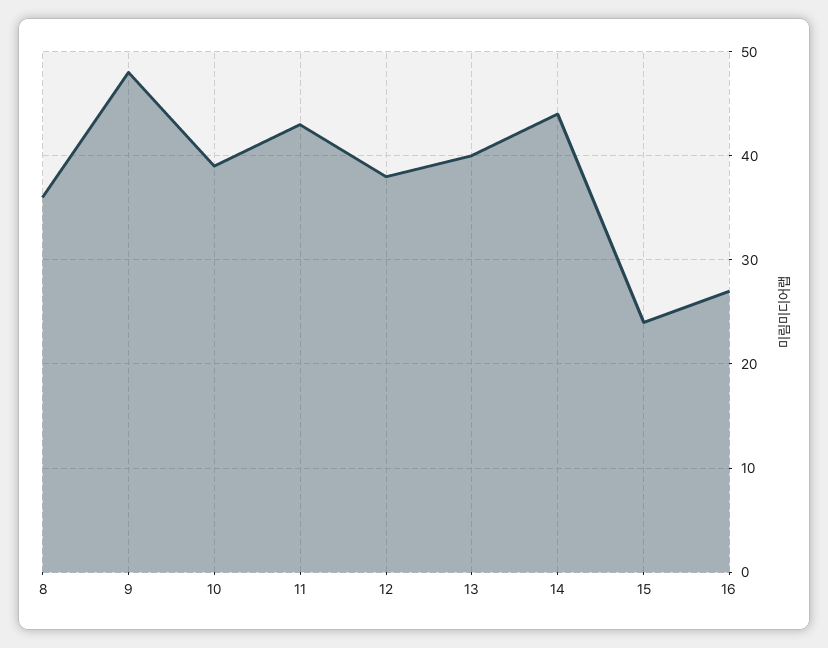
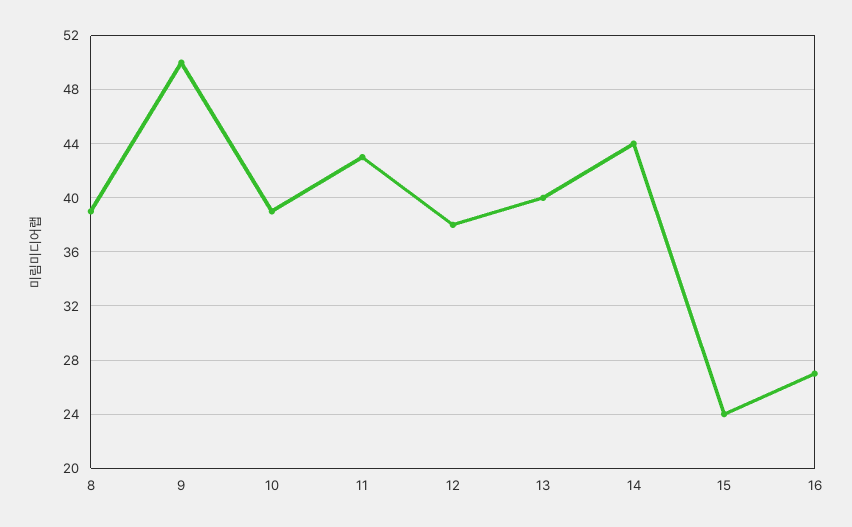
8: 36 -> 39
9: 48 -> 50

